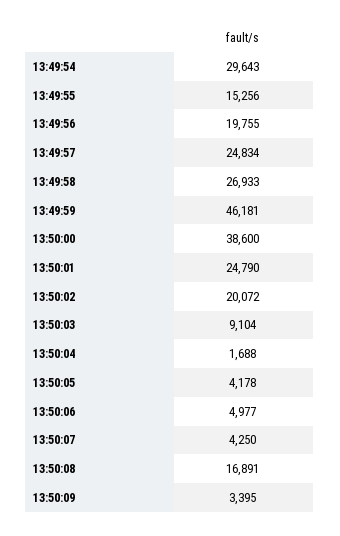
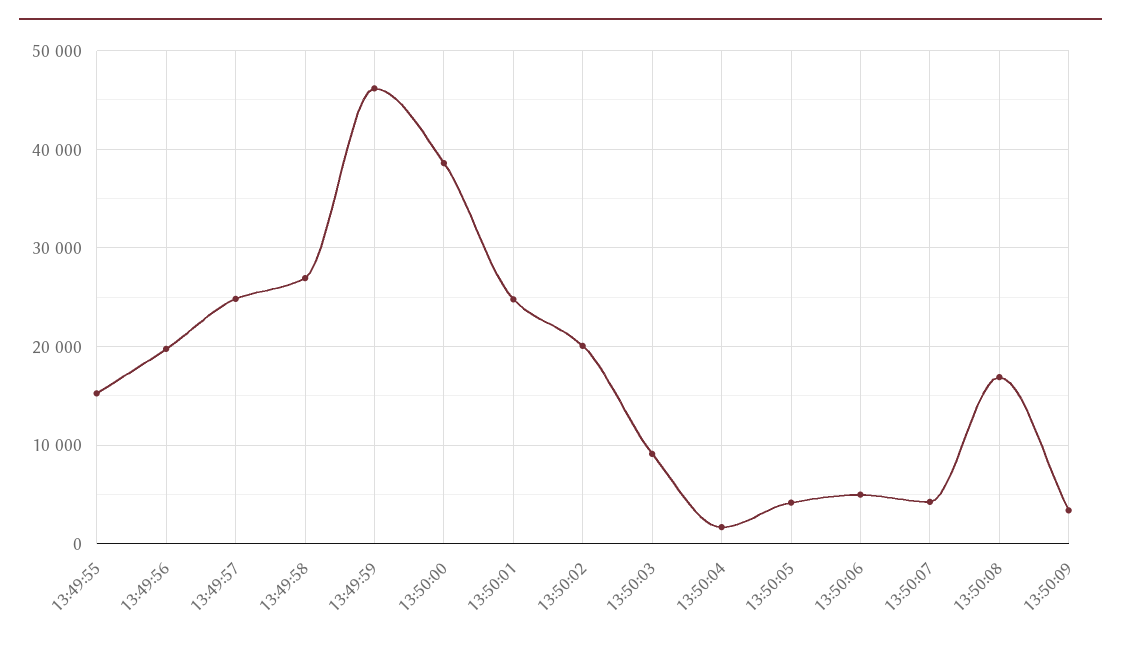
13:49:54: 29643 -> none

